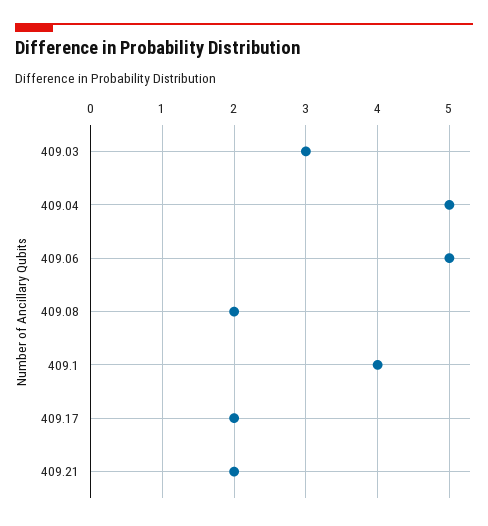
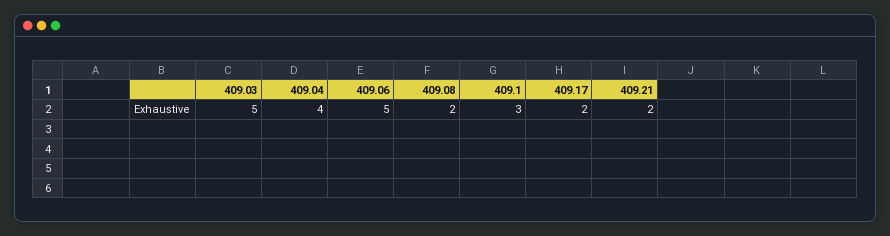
409.03: 3 -> 5
409.04: 5 -> 4
409.1: 4 -> 3

